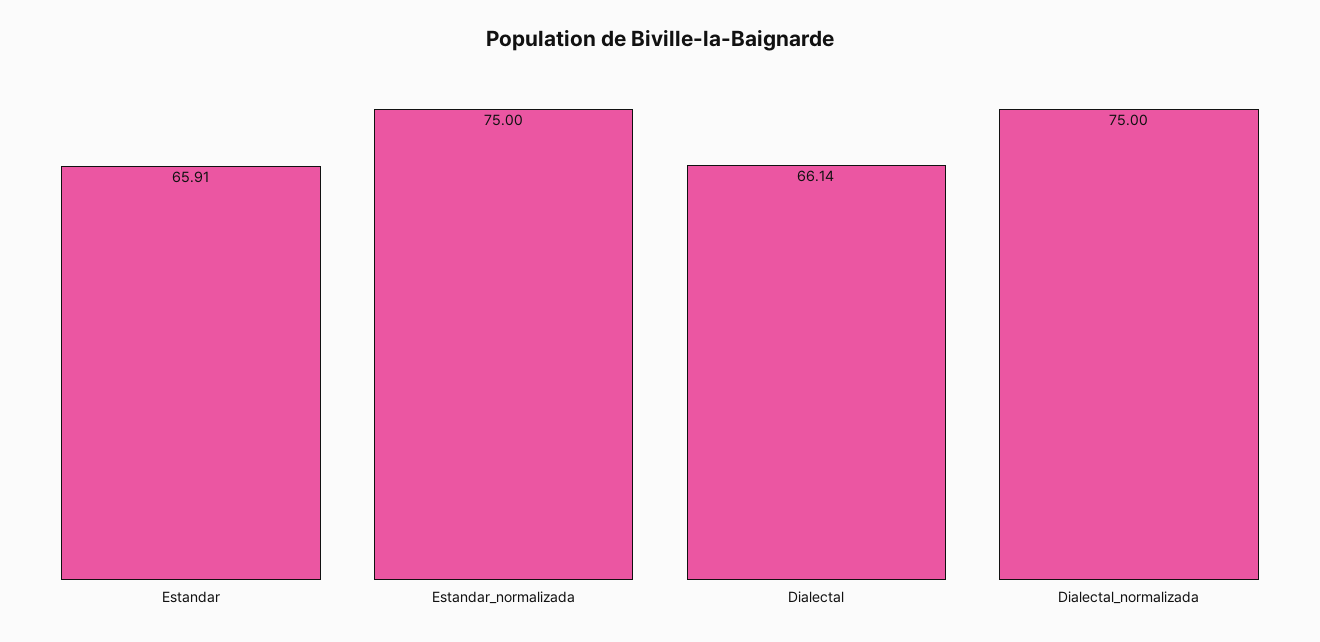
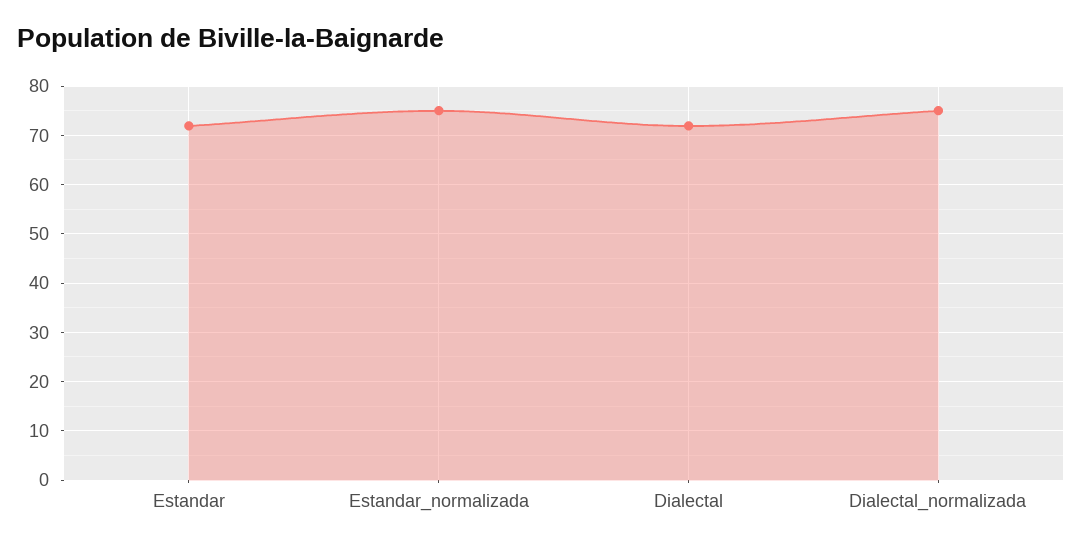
Estandar: 65.91 -> 72
Dialectal: 66.14 -> 72

